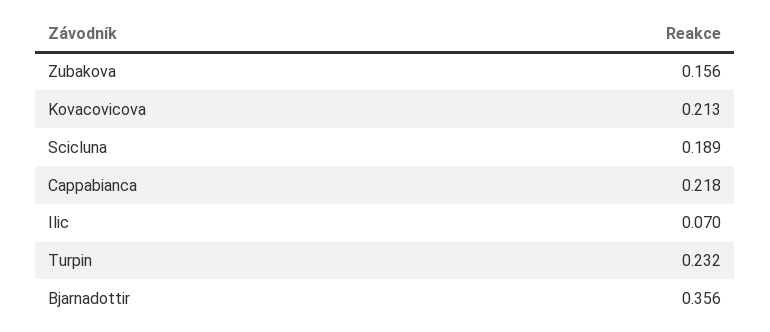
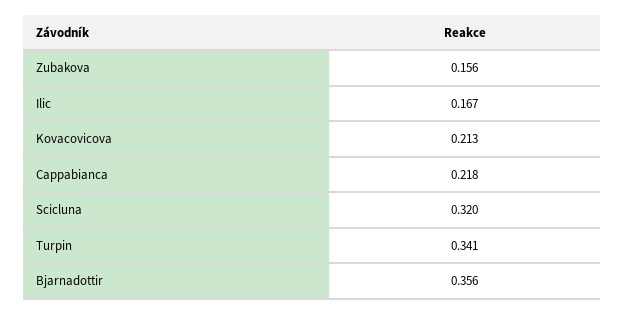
Scicluna: 0.189 -> 0.32
Ilic: 0.07 -> 0.167
Turpin: 0.232 -> 0.341

